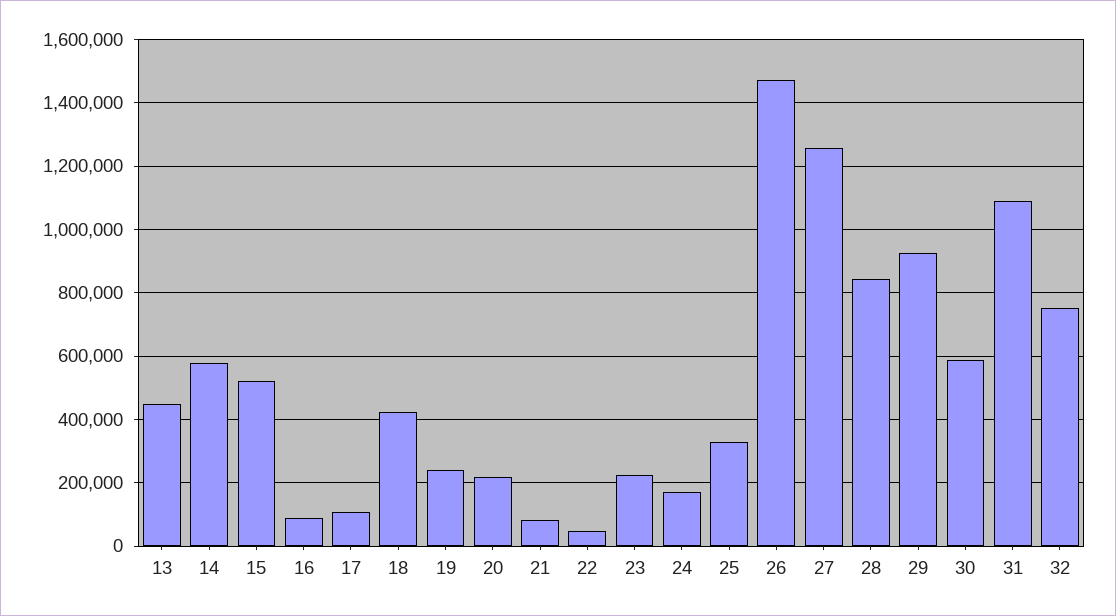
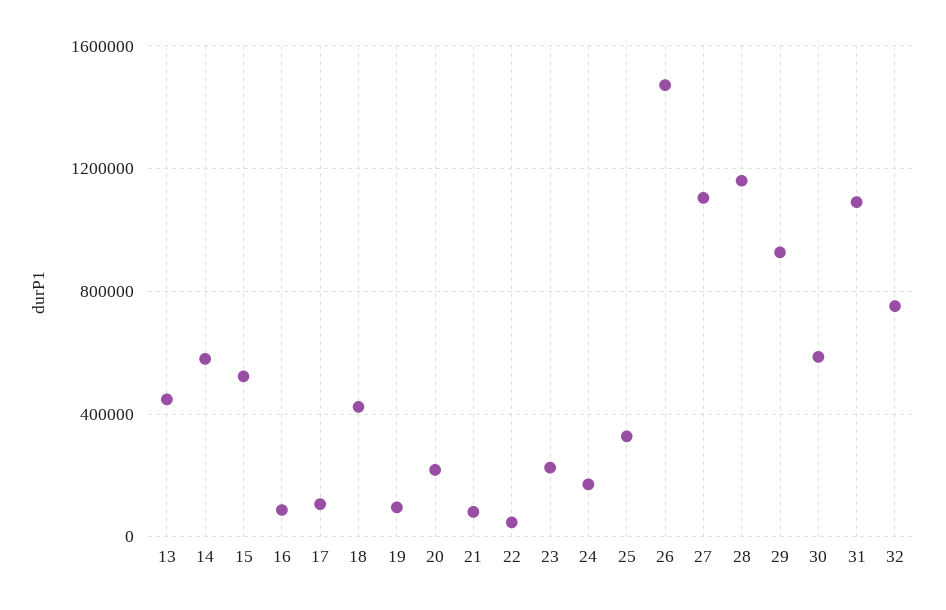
19: 240000 -> 100000
27: 1260000 -> 1100000
28: 840000 -> 1150000

